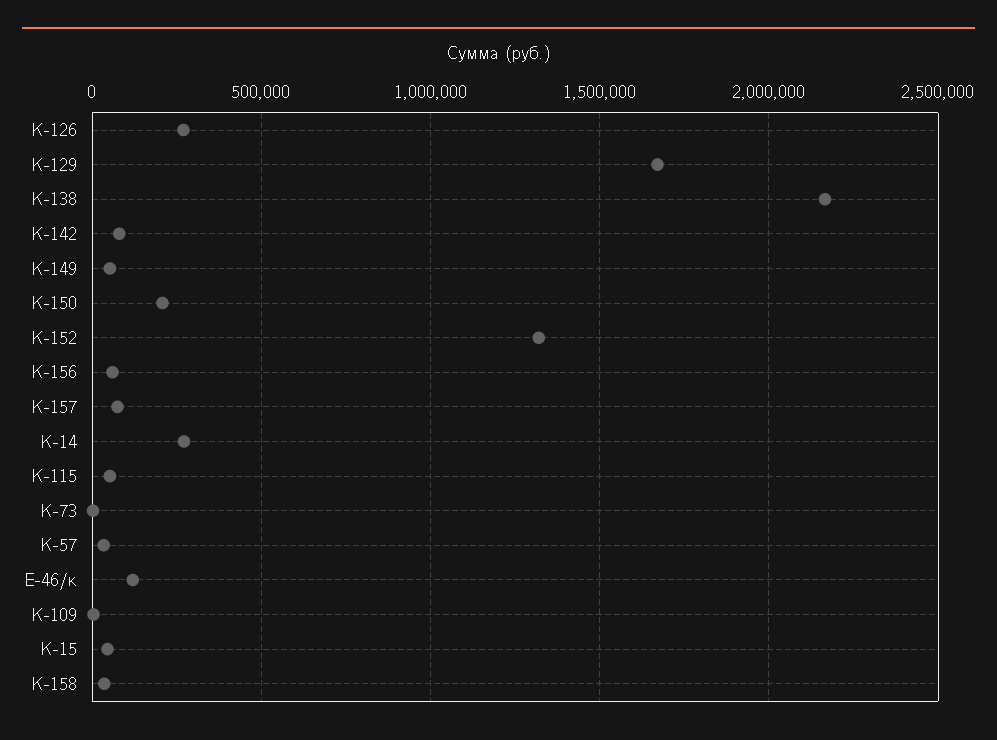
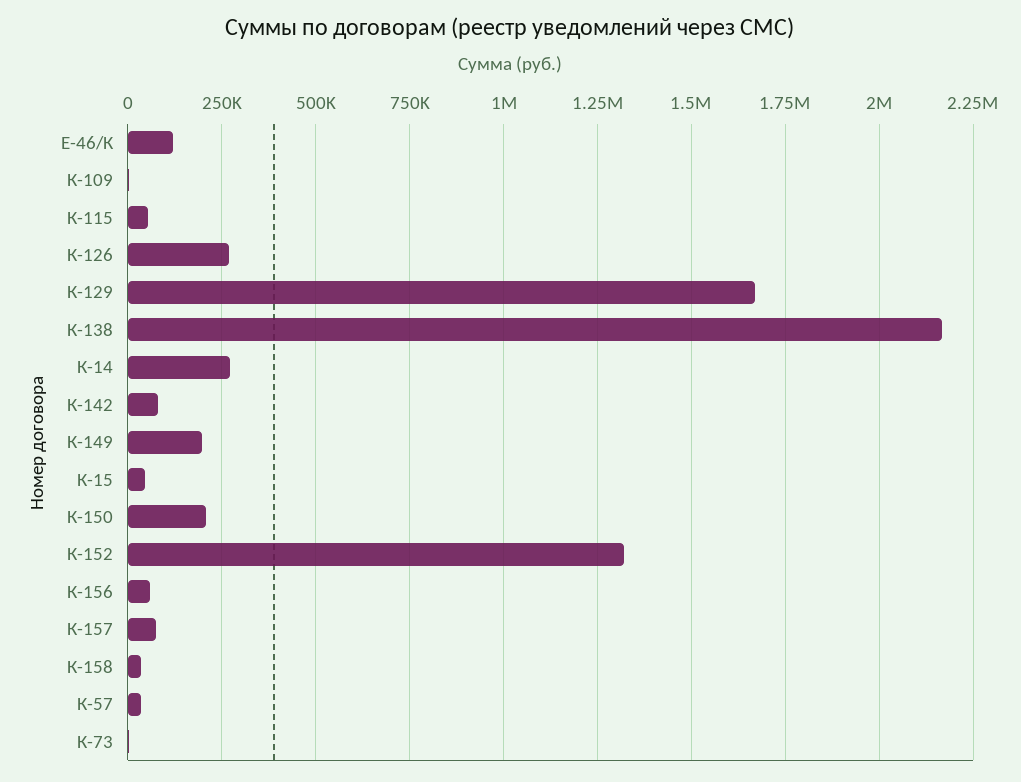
К-149: 50000 -> 200000

